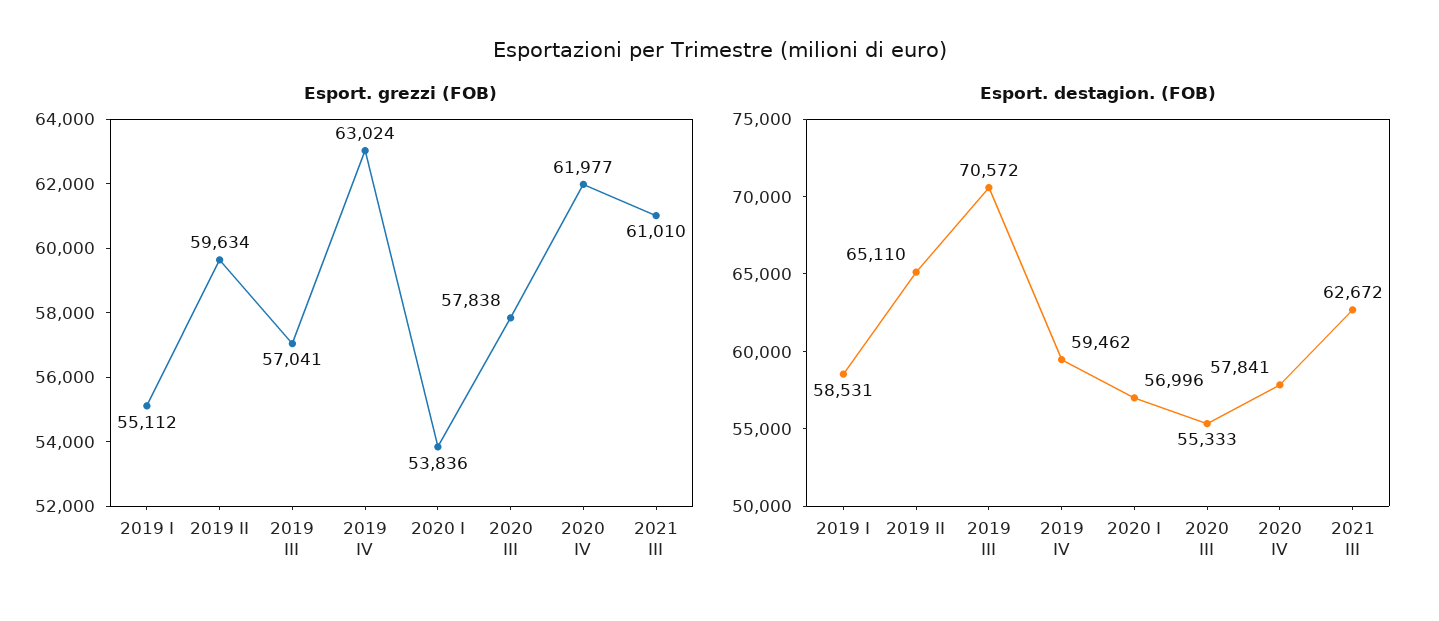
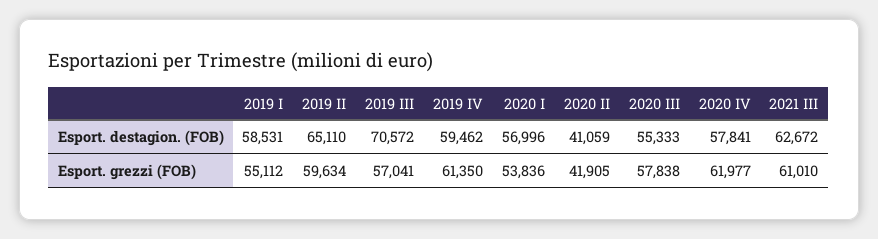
Esport. grezzi (FOB), 2019 IV: 63024 -> 61350
Esport. destagion. (FOB), 2020 II: none -> 41059
Esport. grezzi (FOB), 2020 II: none -> 41905

